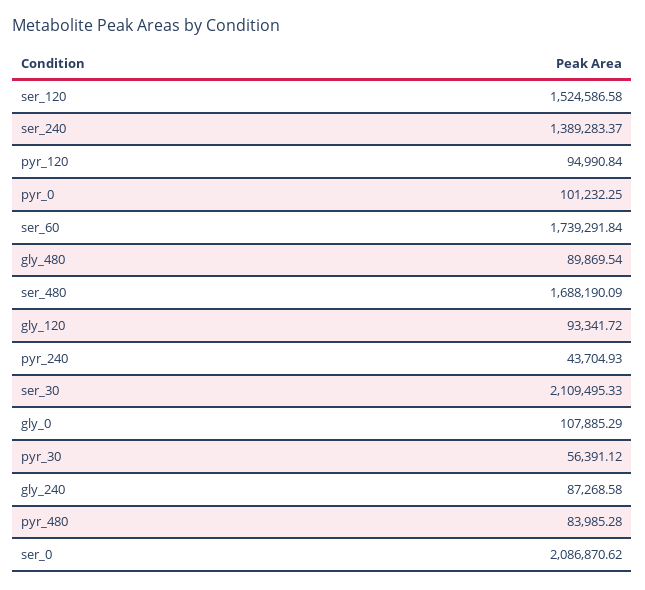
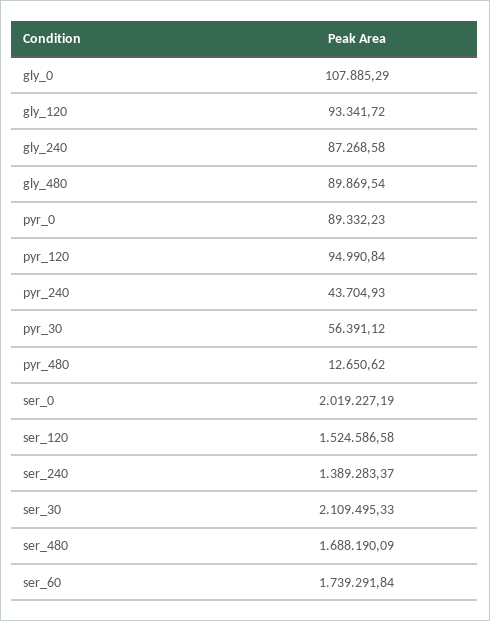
pyr_0: 101232.25 -> 89332.23
pyr_480: 83985.28 -> 12650.62
ser_0: 2086870.62 -> 2019227.19

